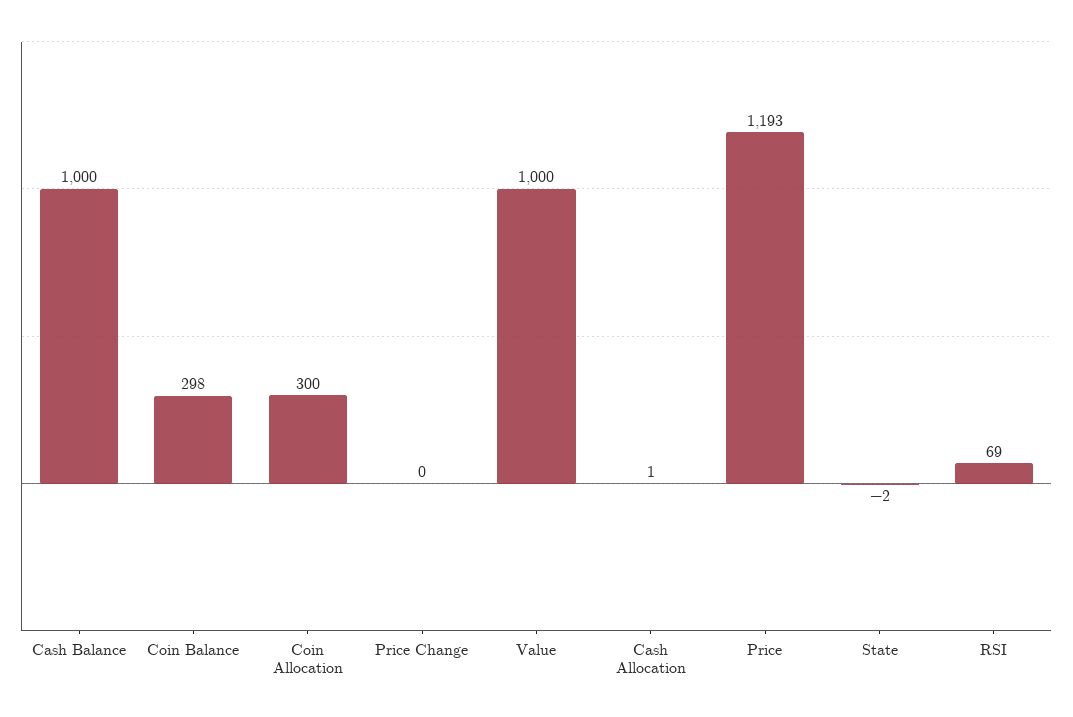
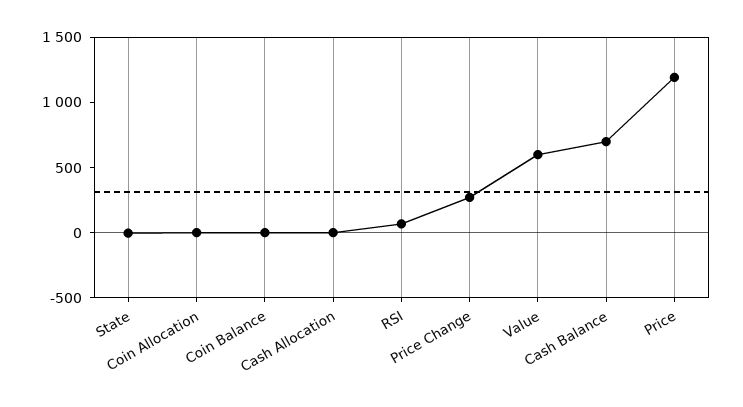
Cash Balance: 1000 -> 700
Coin Balance: 298 -> 0
Coin Allocation: 300 -> 0
Price Change: 0 -> 300
Value: 1000 -> 600

